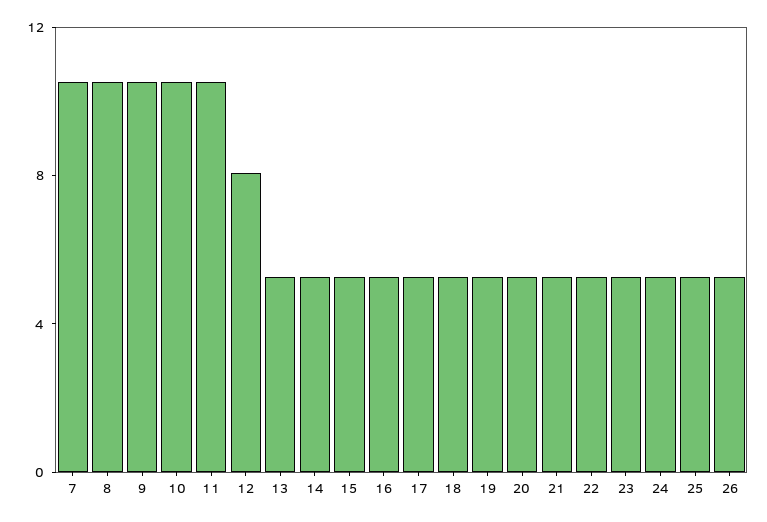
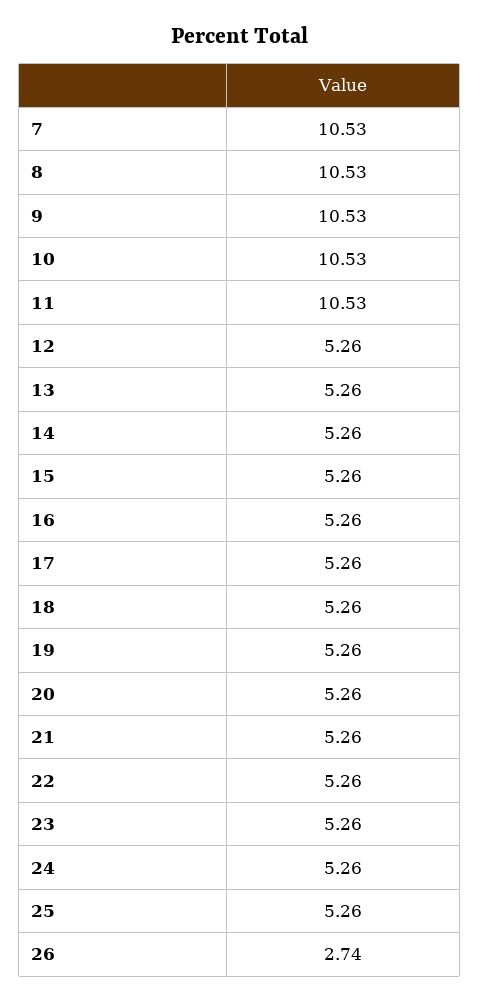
12: 8 -> 5.26
26: 5 -> 2.74

